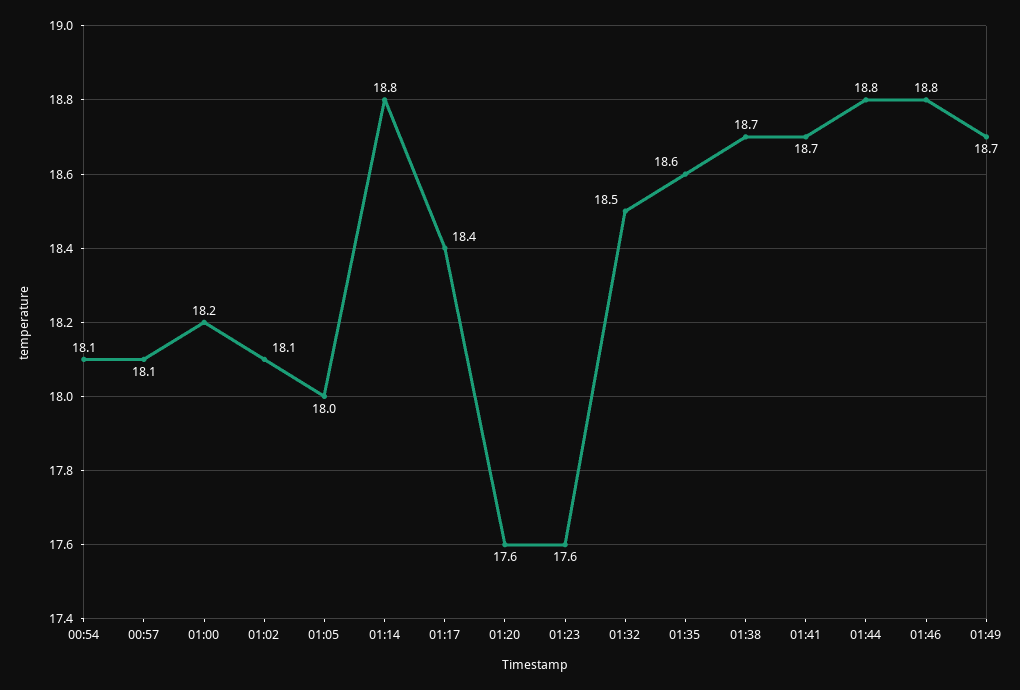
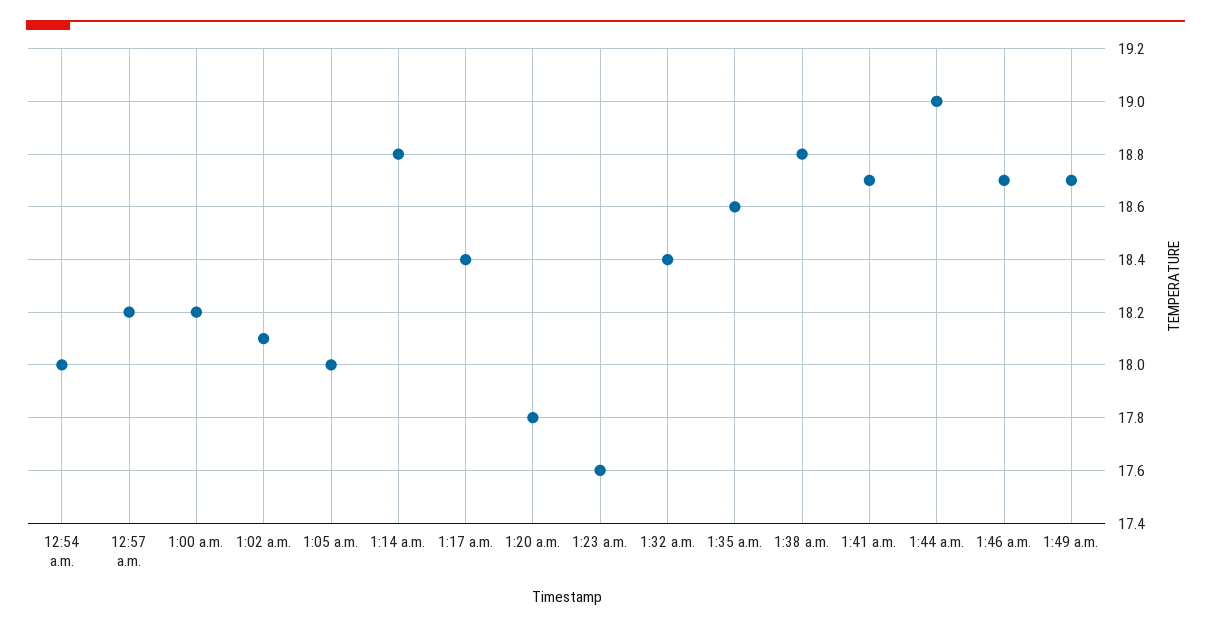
00:54: 18.1 -> 18
00:57: 18.1 -> 18.2
01:20: 17.6 -> 17.8
01:32: 18.5 -> 18.4
01:38: 18.7 -> 18.8
01:44: 18.8 -> 19
01:46: 18.8 -> 18.7

